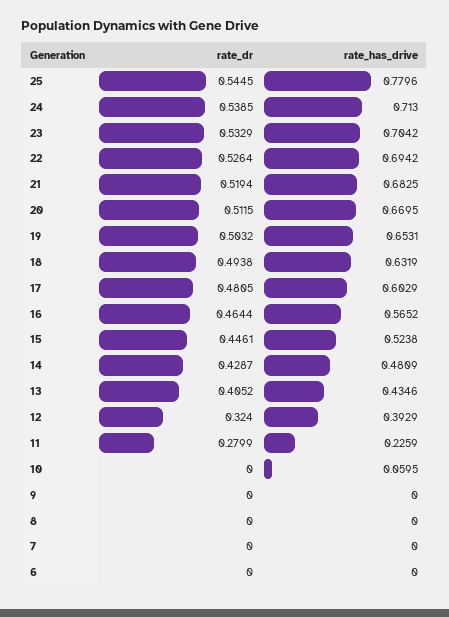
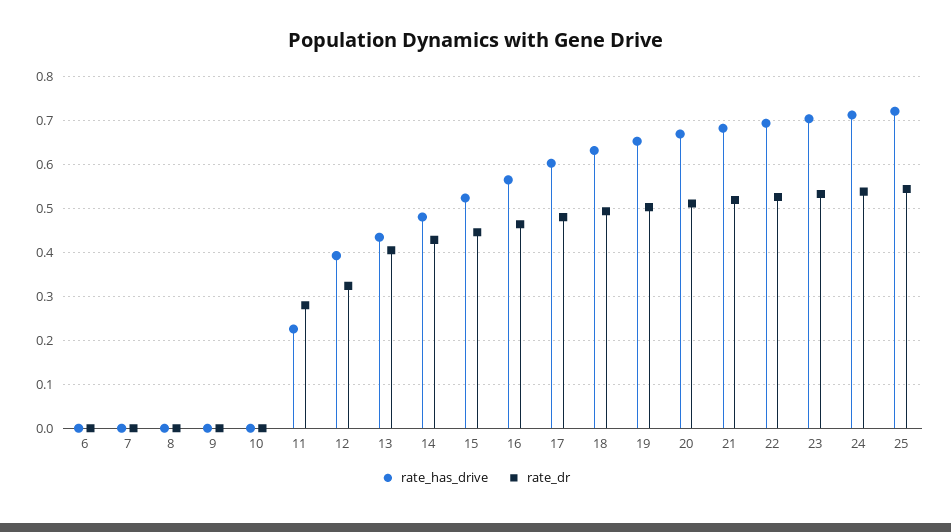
rate_has_drive, 25: 0.7796 -> 0.72
rate_has_drive, 10: 0.0595 -> 0

